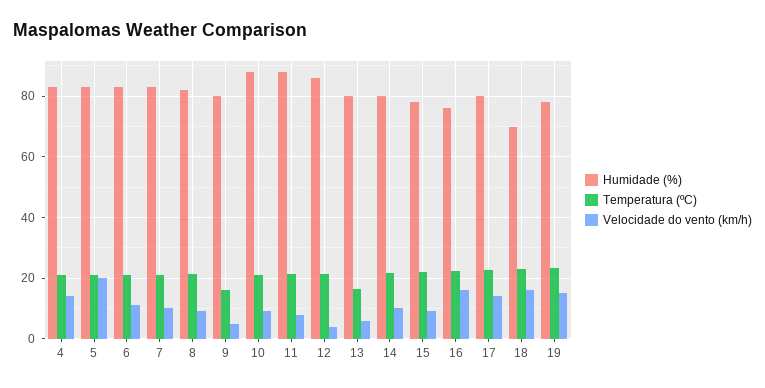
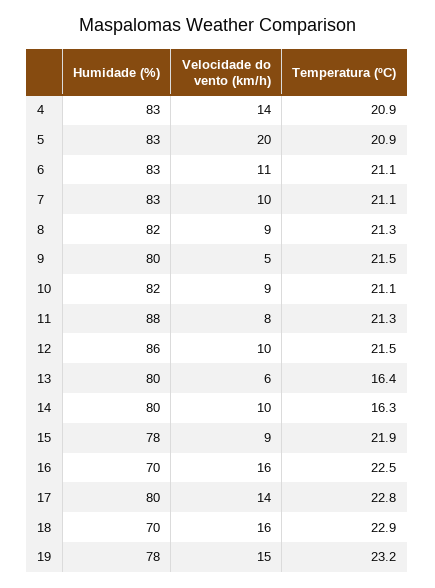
Temperatura (ºC), 9: 16 -> 21.5
Humidade (%), 10: 88 -> 82
Velocidade do vento (km/h), 12: 4 -> 10
Temperatura (ºC), 14: 22 -> 16.3
Humidade (%), 16: 76 -> 70

